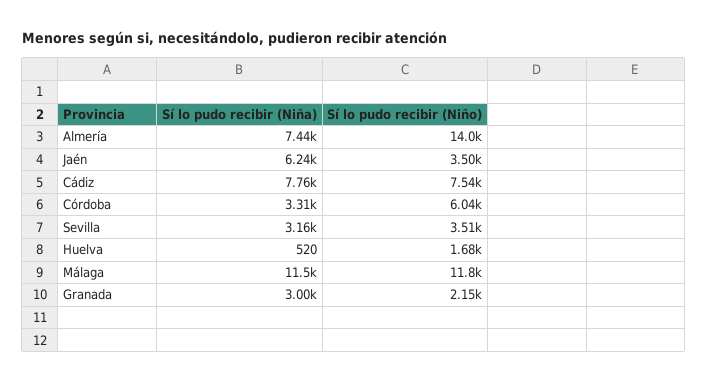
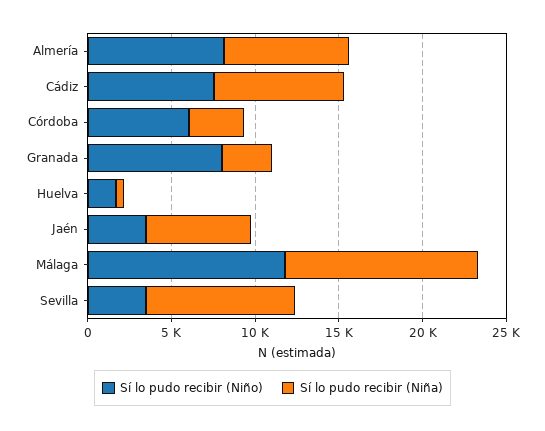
Sí lo pudo recibir (Niño), Almería: 14000 -> 8000
Sí lo pudo recibir (Niña), Sevilla: 3160 -> 9000
Sí lo pudo recibir (Niño), Granada: 2150 -> 8000

